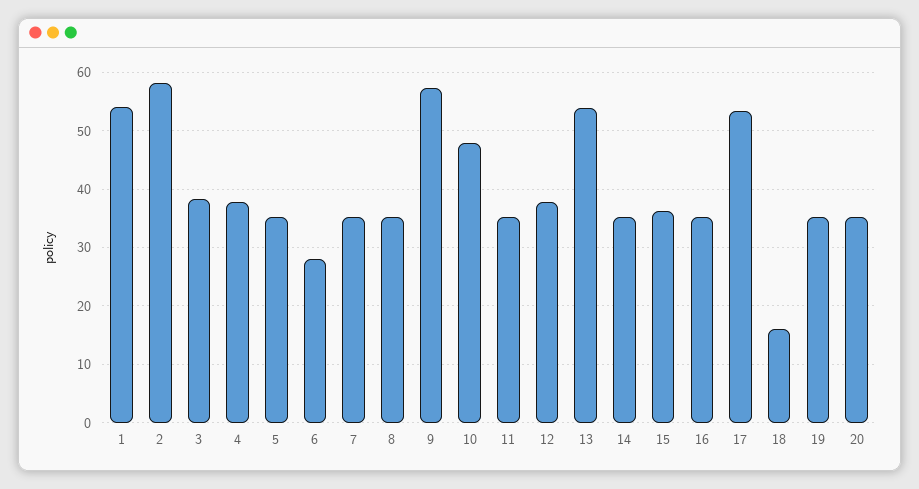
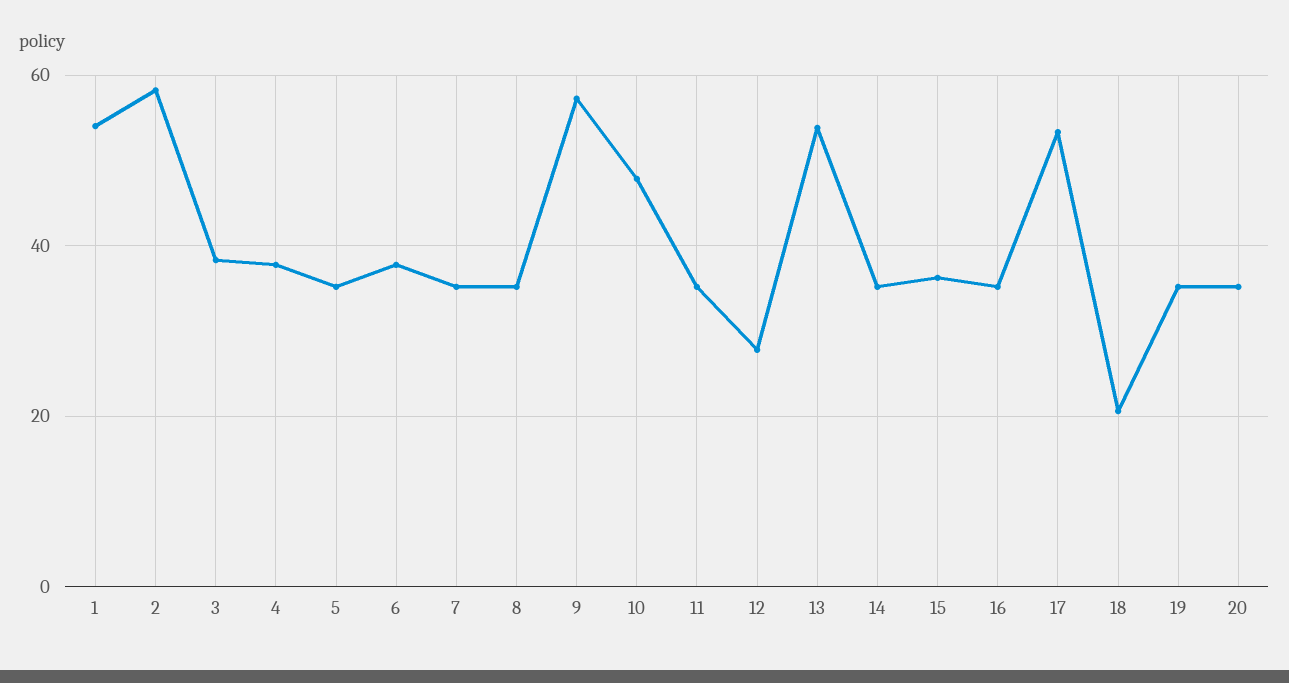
6: 28 -> 38
12: 38 -> 28
18: 16 -> 20

